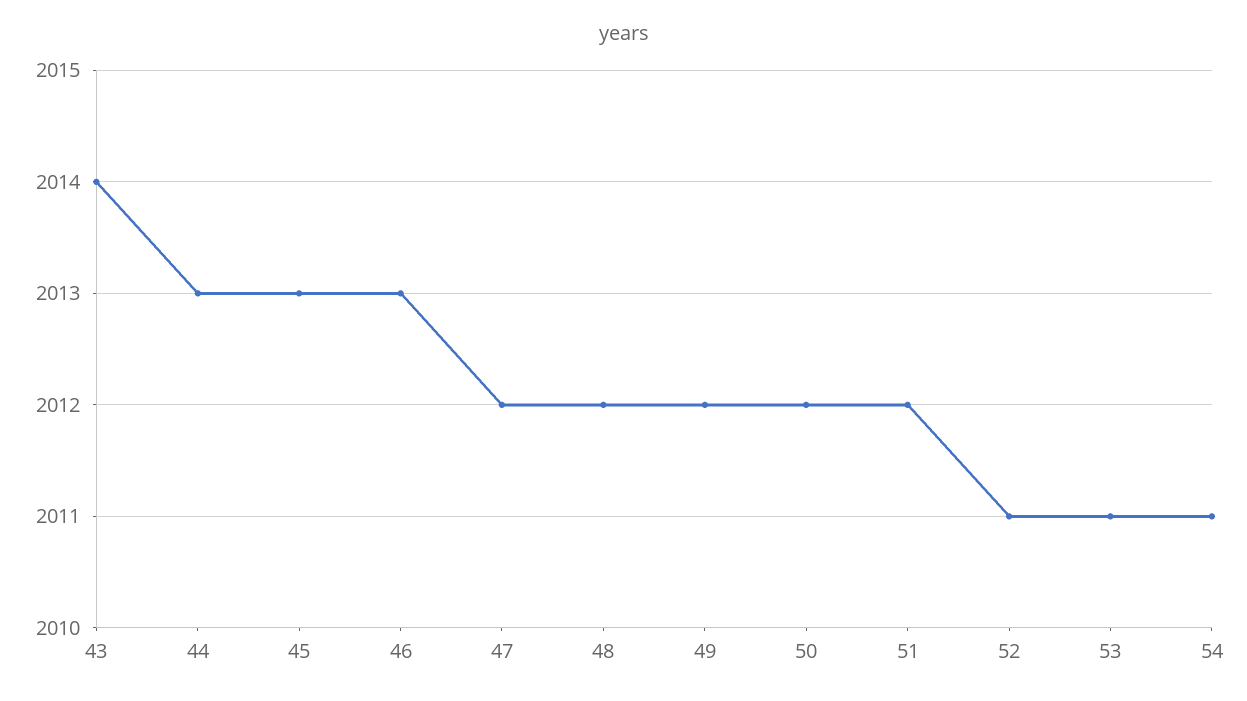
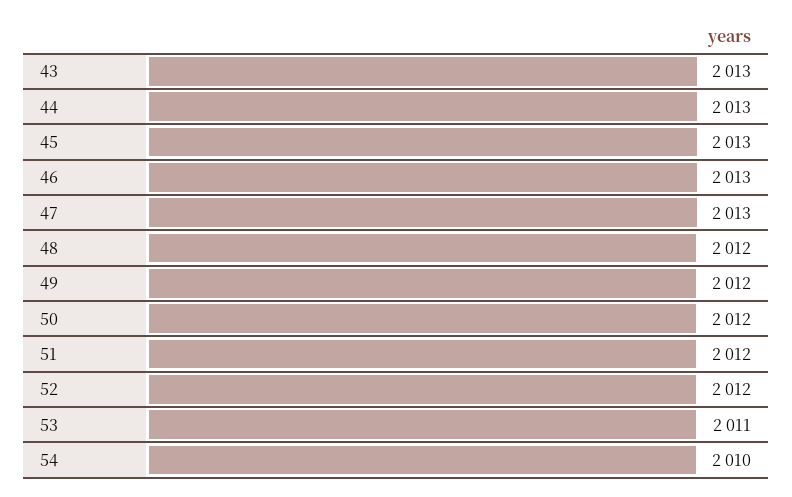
43: 2014 -> 2013
47: 2012 -> 2013
52: 2011 -> 2012
54: 2011 -> 2010

